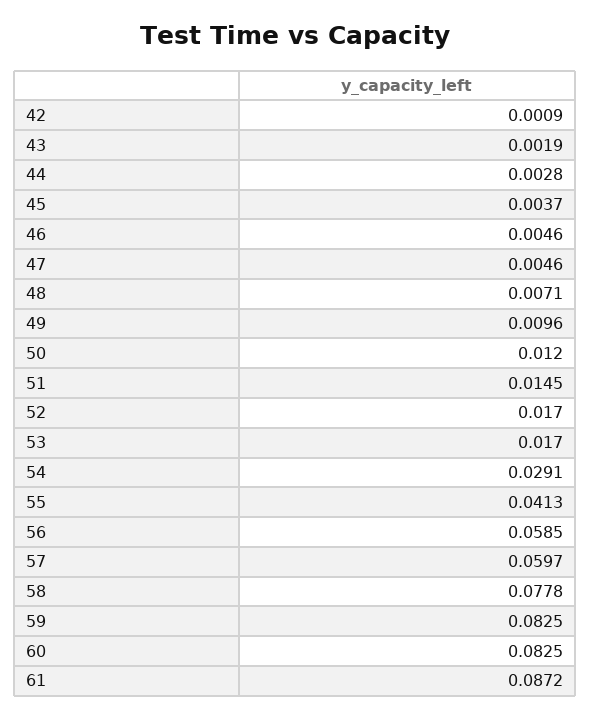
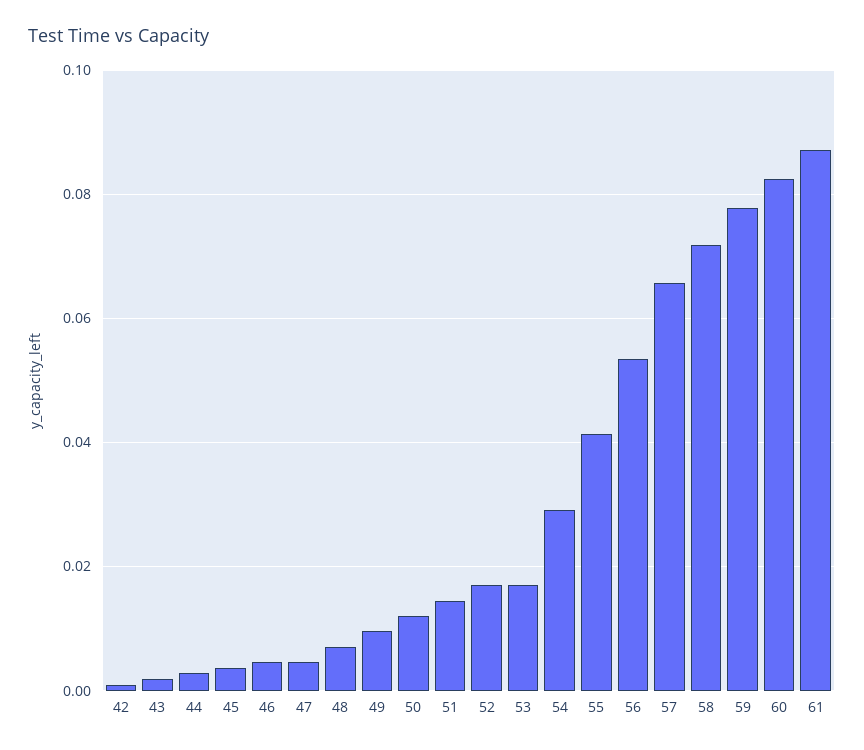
56: 0.0585 -> 0.054
57: 0.0597 -> 0.066
58: 0.0778 -> 0.072
59: 0.0825 -> 0.078

